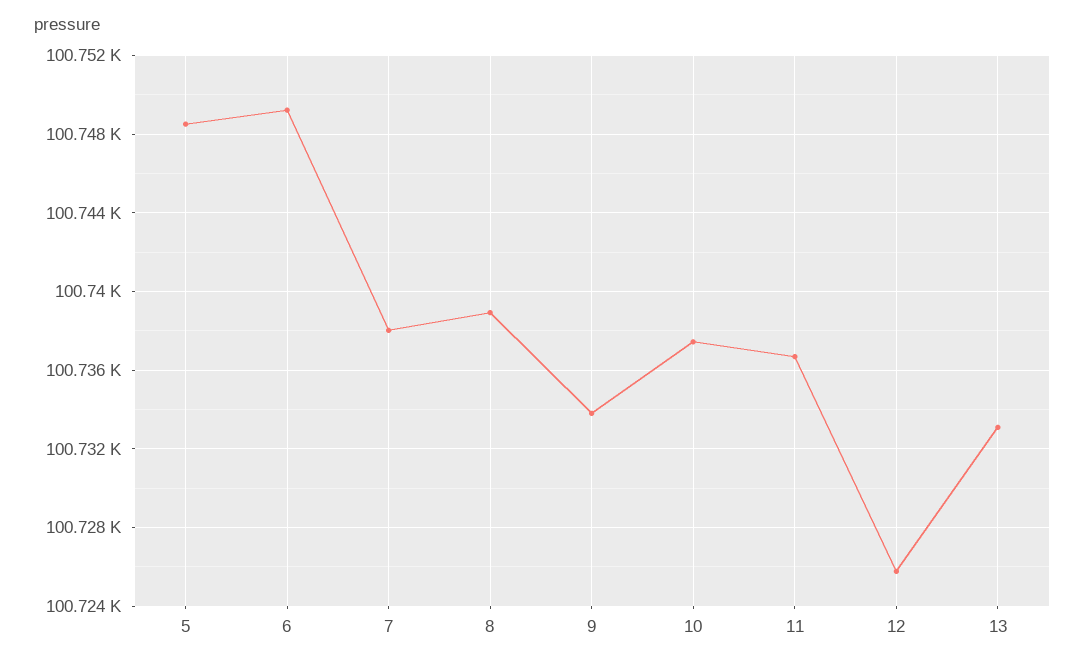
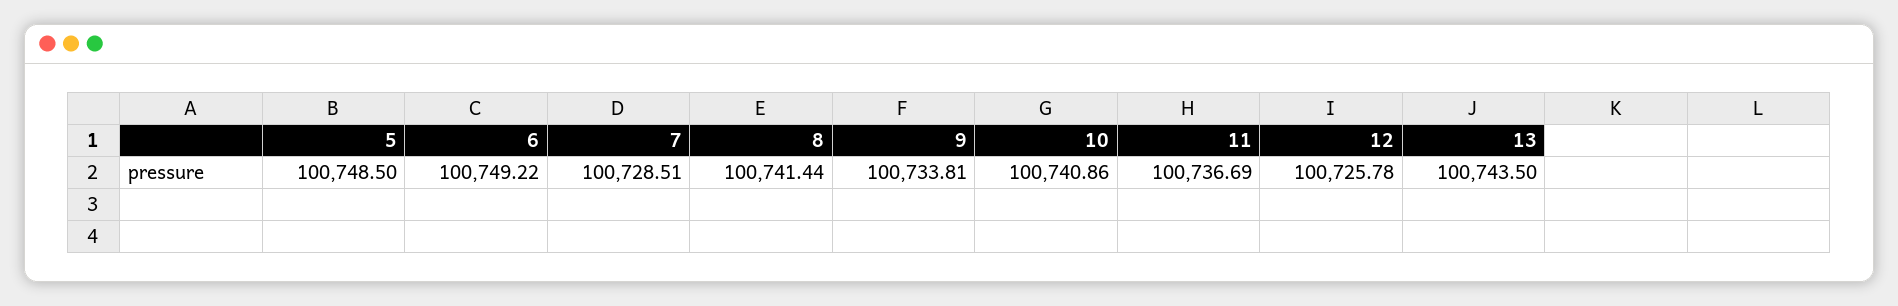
7: 100738 -> 100728.51
8: 100739 -> 100741.44
10: 100737.5 -> 100740.86
13: 100733 -> 100743.5

